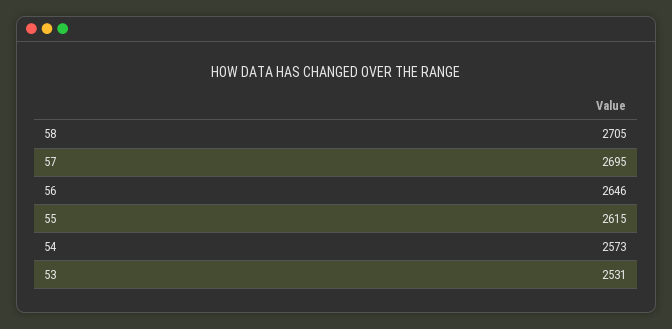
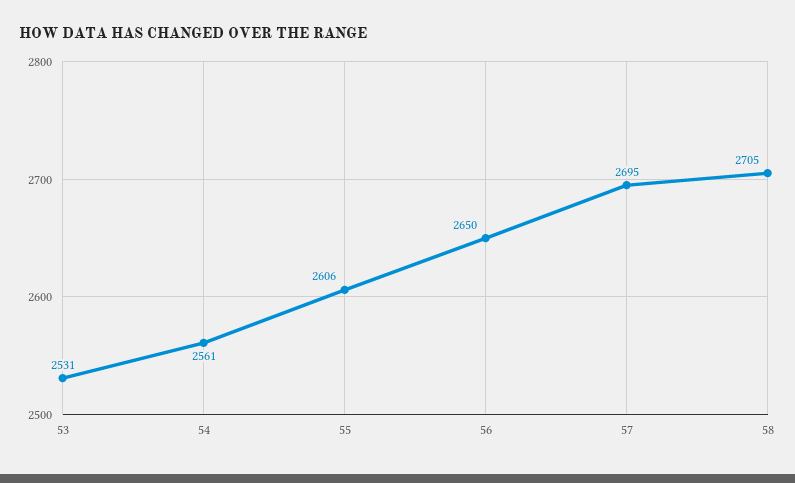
56: 2646 -> 2650
55: 2615 -> 2606
54: 2573 -> 2561

